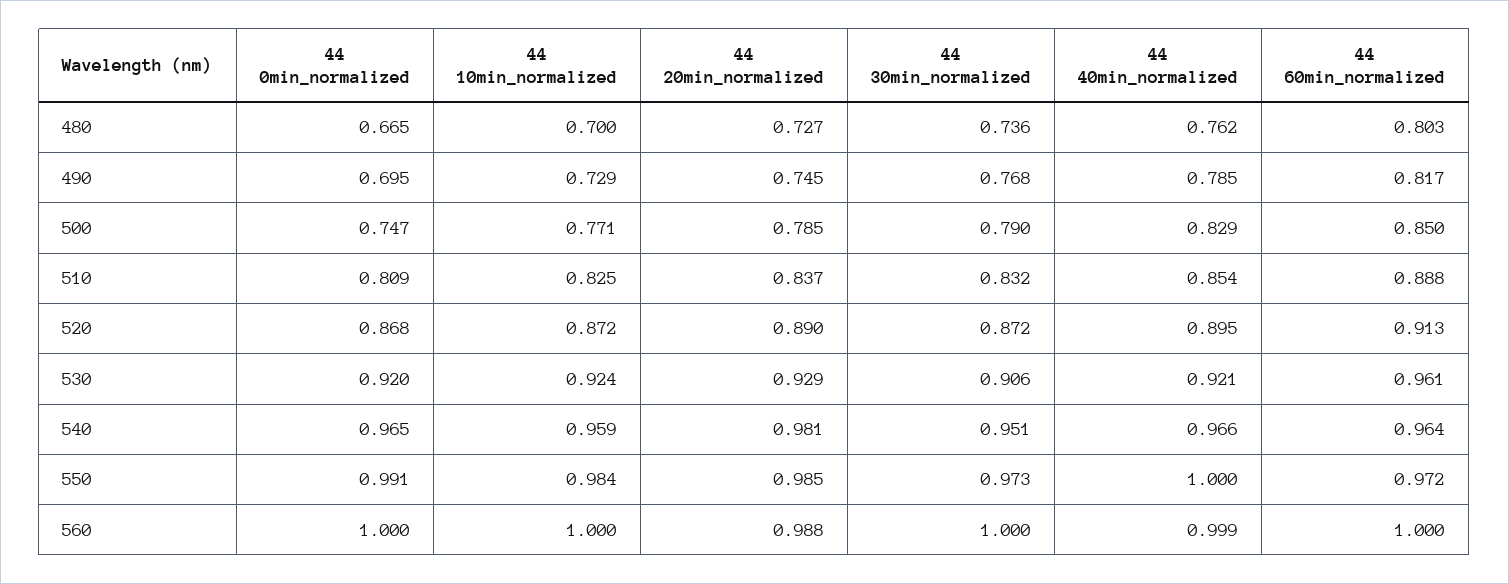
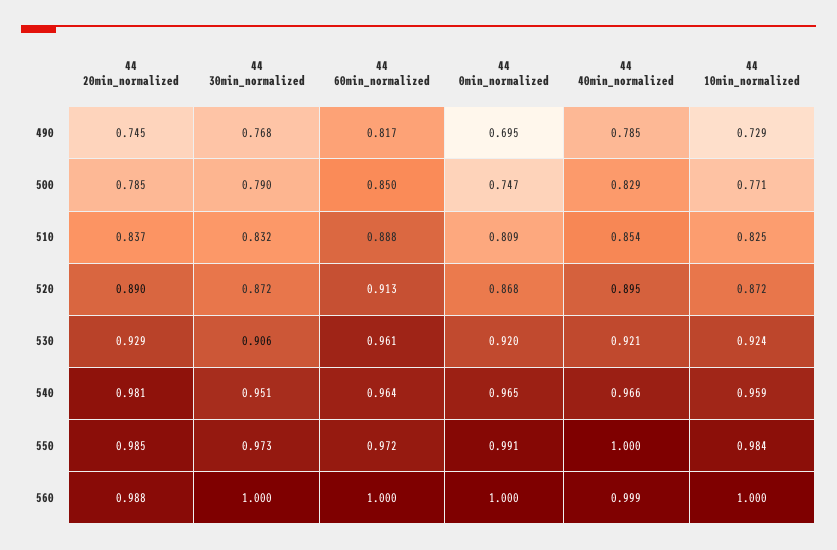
44 0min_normalized, 480: 0.665 -> none
44 10min_normalized, 480: 0.7 -> none
44 20min_normalized, 480: 0.727 -> none
44 30min_normalized, 480: 0.736 -> none
44 40min_normalized, 480: 0.762 -> none
44 60min_normalized, 480: 0.803 -> none

